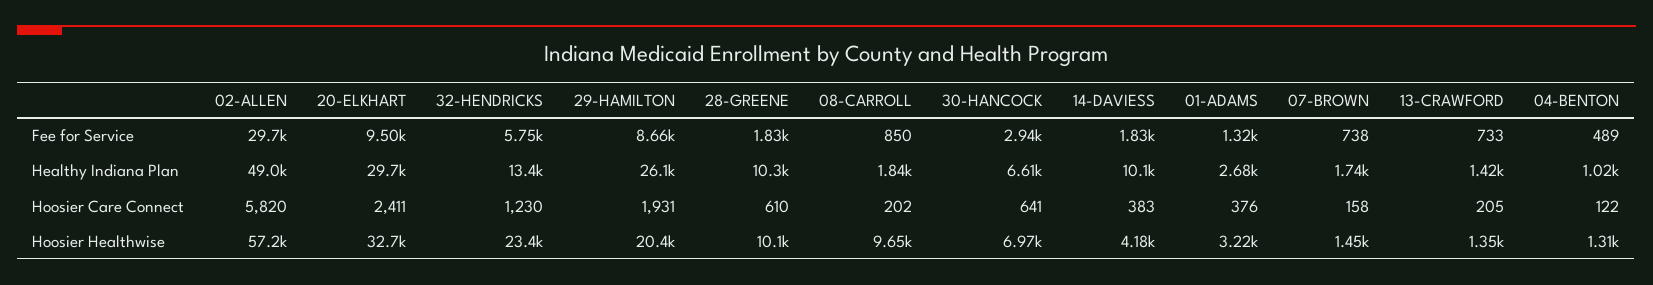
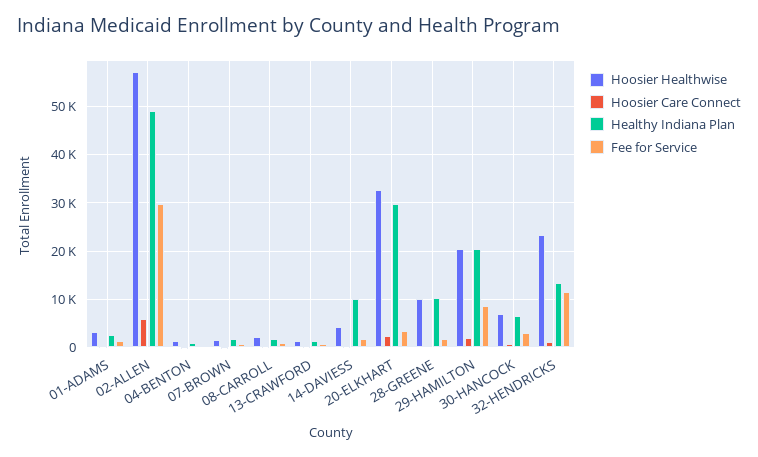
Fee for Service, 20-ELKHART: 9500 -> 4000
Fee for Service, 32-HENDRICKS: 5750 -> 12000
Healthy Indiana Plan, 29-HAMILTON: 26100 -> 20000
Hoosier Healthwise, 08-CARROLL: 9650 -> 2000

